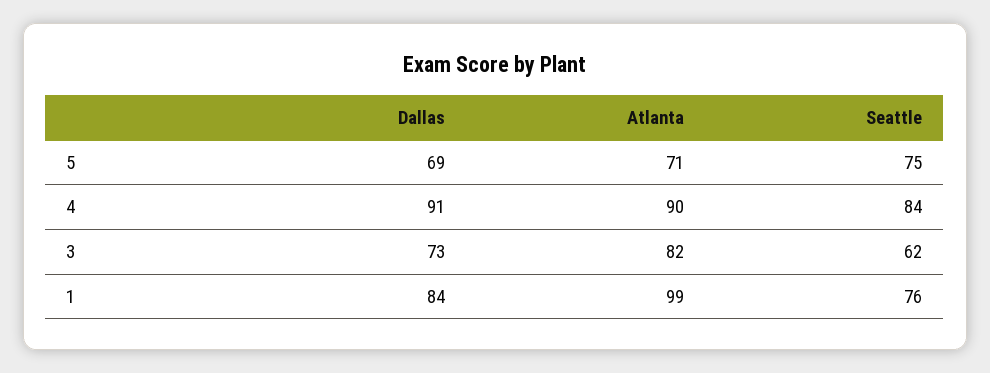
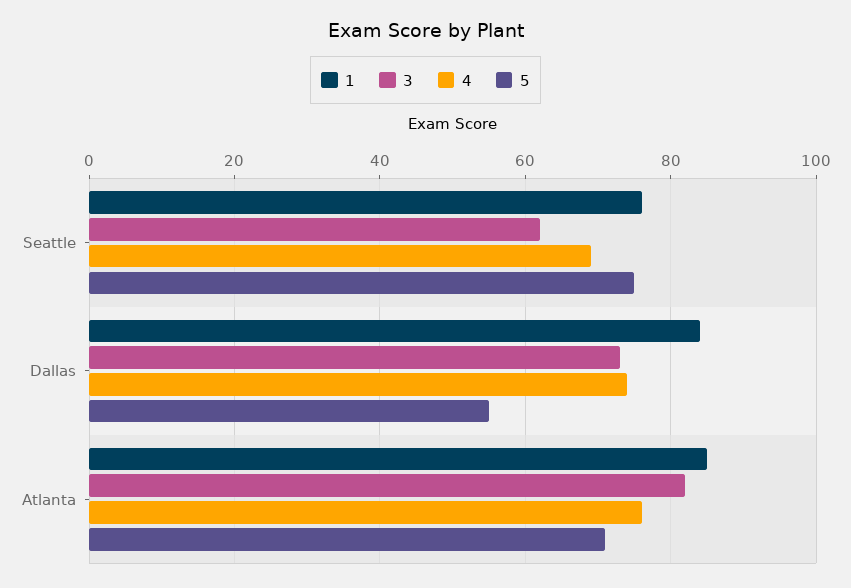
5, Dallas: 69 -> 55
4, Dallas: 91 -> 75
4, Atlanta: 90 -> 75
4, Seattle: 84 -> 70
1, Atlanta: 99 -> 85

